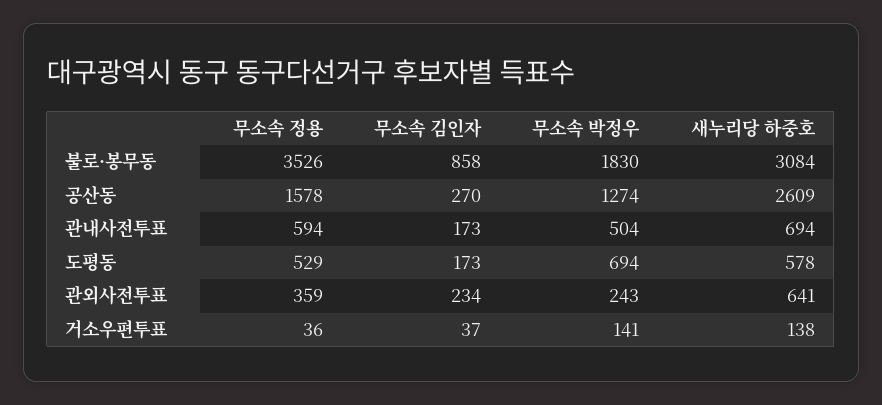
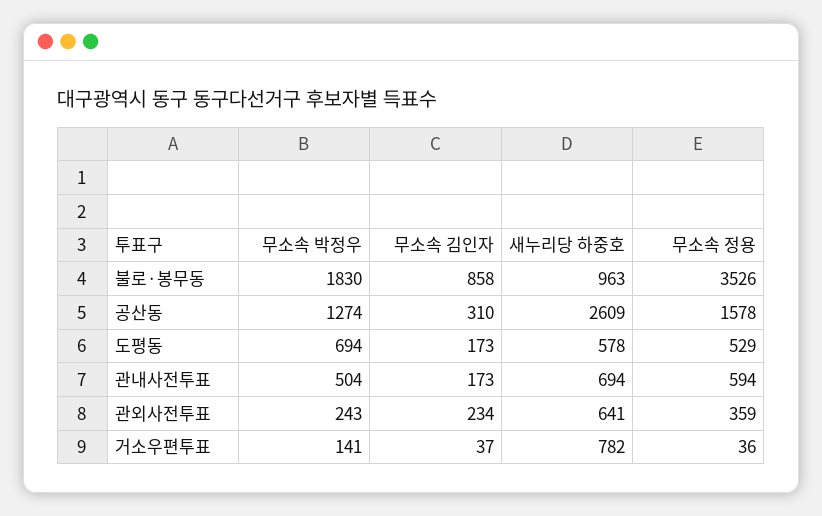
새누리당 하중호, 불로·봉무동: 3084 -> 963
무소속 김인자, 공산동: 270 -> 310
새누리당 하중호, 거소우편투표: 138 -> 782

